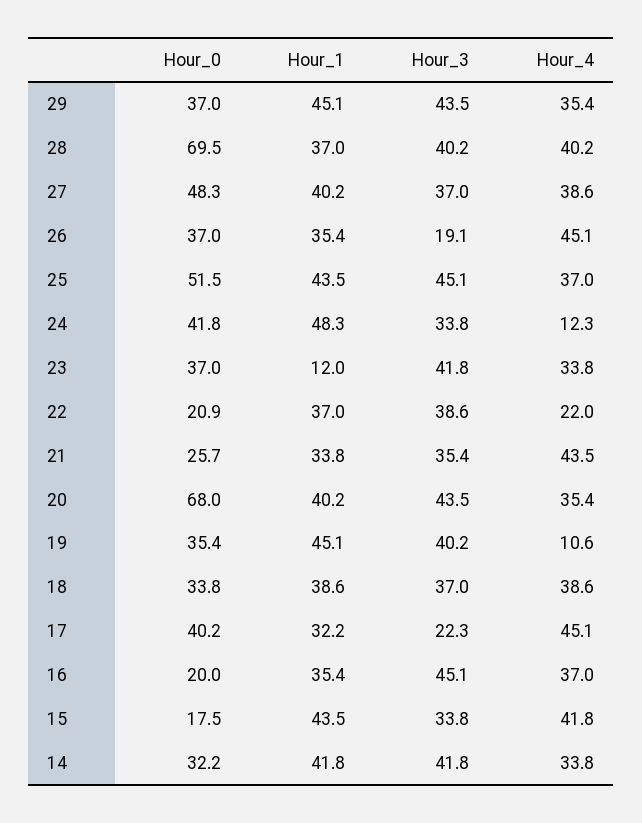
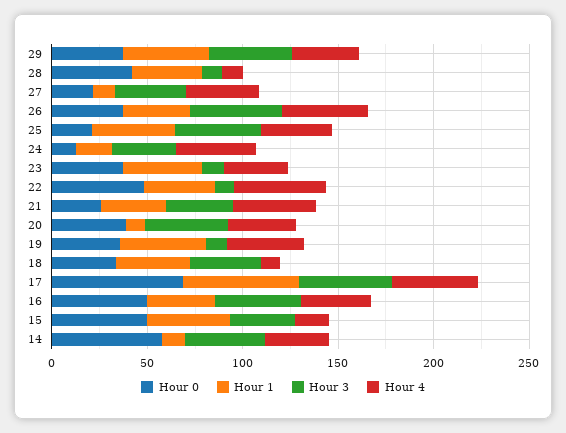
Hour_0, 28: 69.5 -> 40
Hour_3, 28: 40.2 -> 10
Hour_4, 28: 40.2 -> 10
Hour_0, 27: 48.3 -> 20
Hour_1, 27: 40.2 -> 10
Hour_3, 26: 19.1 -> 50
Hour_0, 25: 51.5 -> 20
Hour_0, 24: 41.8 -> 10
Hour_1, 24: 48.3 -> 20
Hour_4, 24: 12.3 -> 40
Hour_1, 23: 12 -> 40
Hour_3, 23: 41.8 -> 10
Hour_0, 22: 20.9 -> 50
Hour_3, 22: 38.6 -> 10
Hour_4, 22: 22 -> 50
Hour_0, 20: 68 -> 40
Hour_1, 20: 40.2 -> 10
Hour_3, 19: 40.2 -> 10
Hour_4, 19: 10.6 -> 40
Hour_4, 18: 38.6 -> 10
Hour_0, 17: 40.2 -> 70
Hour_1, 17: 32.2 -> 60
Hour_3, 17: 22.3 -> 50
Hour_0, 16: 20 -> 50
Hour_0, 15: 17.5 -> 50
Hour_4, 15: 41.8 -> 20
Hour_0, 14: 32.2 -> 60
Hour_1, 14: 41.8 -> 10

